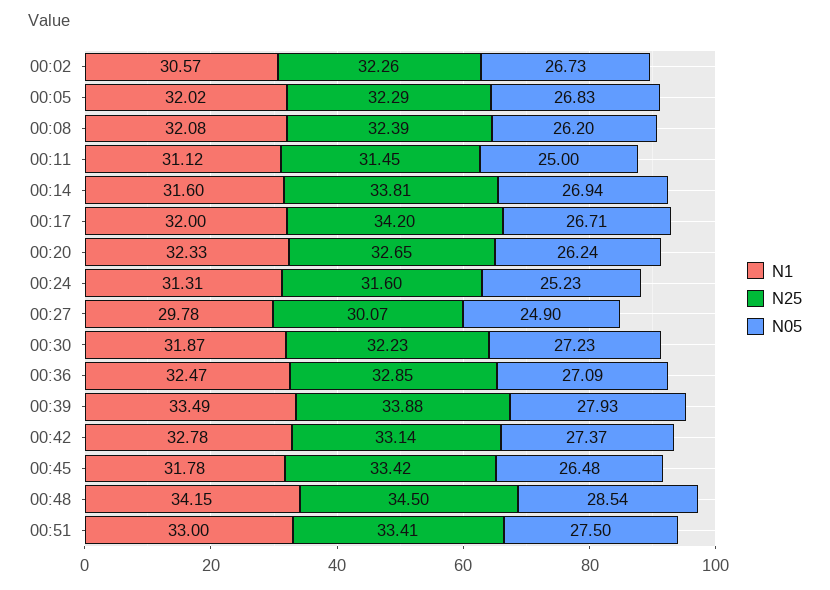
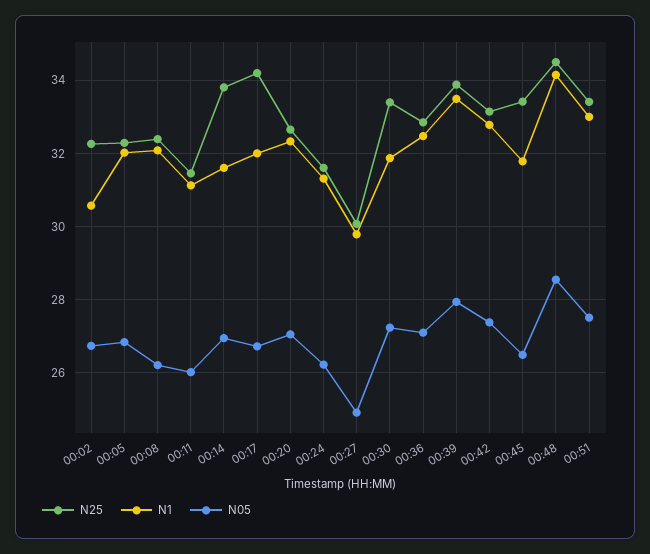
N05, 00:11: 25 -> 26
N05, 00:20: 26.24 -> 27
N05, 00:24: 25.23 -> 26.2
N25, 00:30: 32.23 -> 33.4

